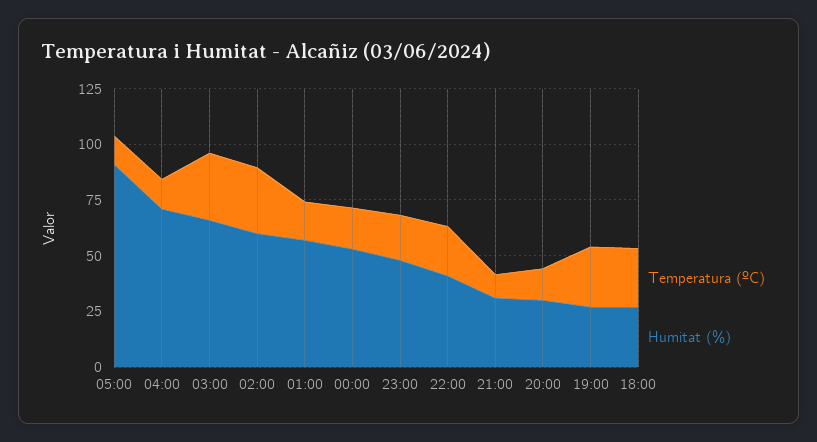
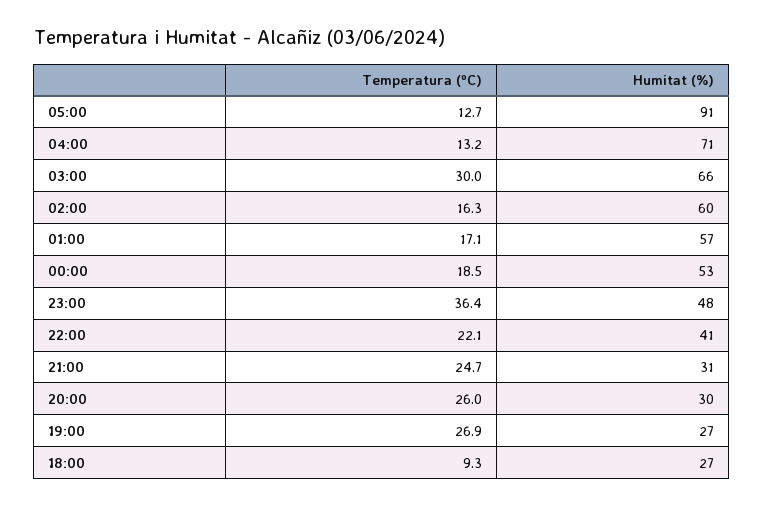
Temperatura (ºC), 02:00: 30 -> 16.3
Temperatura (ºC), 23:00: 20 -> 36.4
Temperatura (ºC), 21:00: 10 -> 24.7
Temperatura (ºC), 20:00: 15 -> 26
Temperatura (ºC), 18:00: 25 -> 9.3

